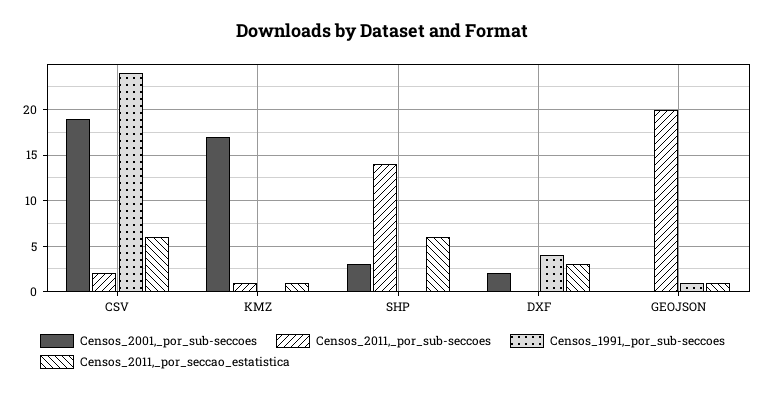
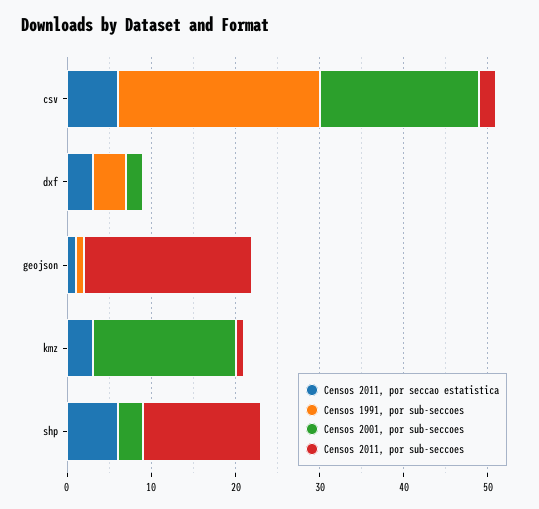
Censos_2011,_por_seccao_estatistica, KMZ: 1 -> 3

